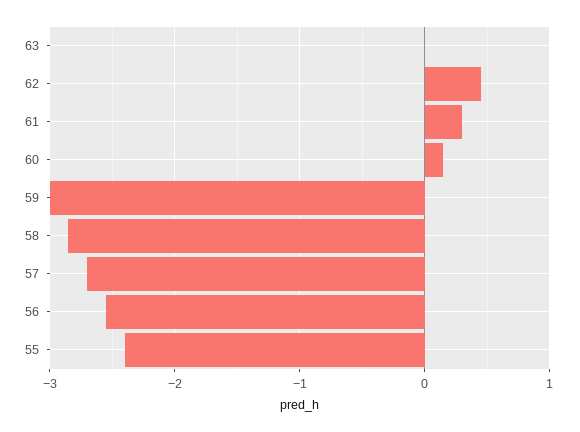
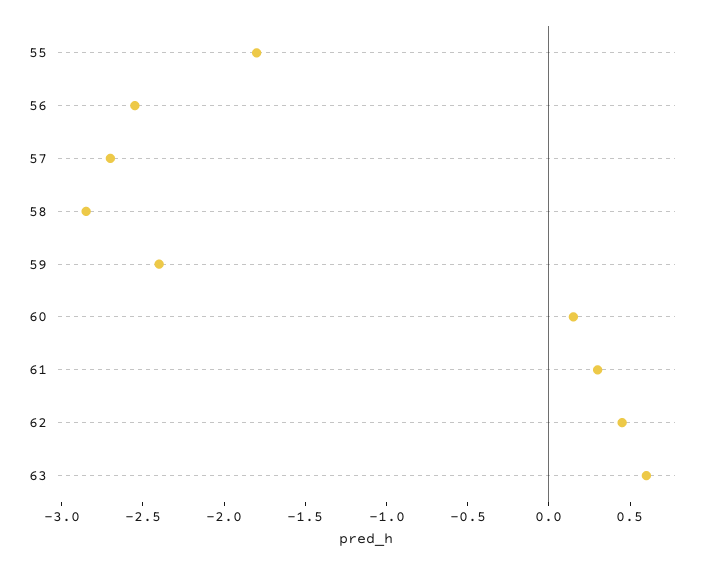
63: 0 -> 0.6
59: -3 -> -2.4
55: -2.4 -> -1.8

